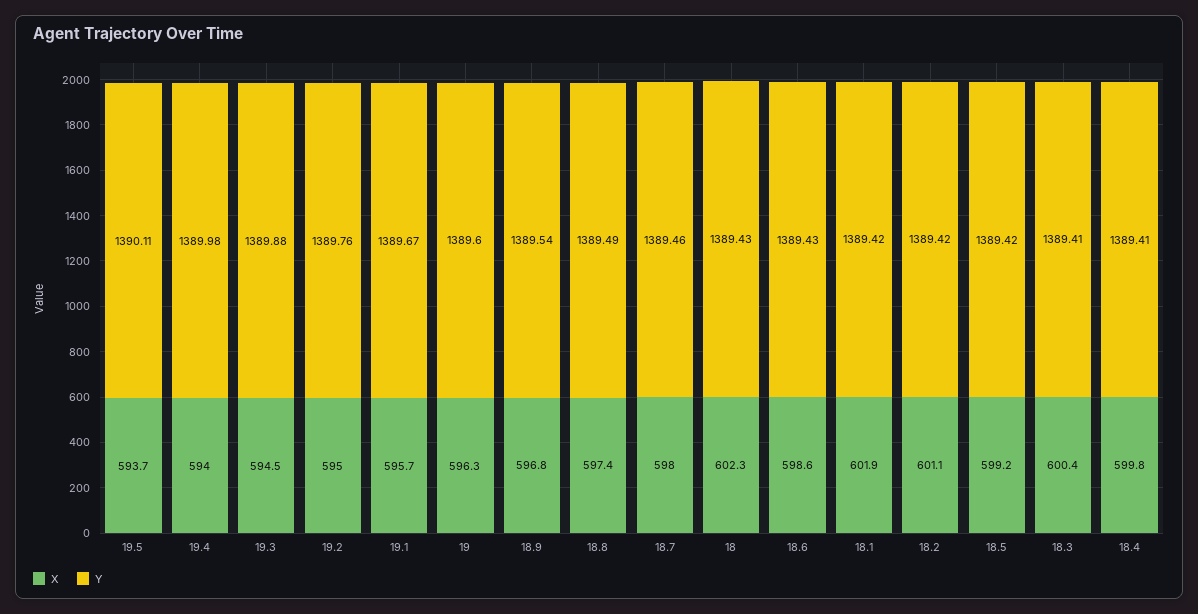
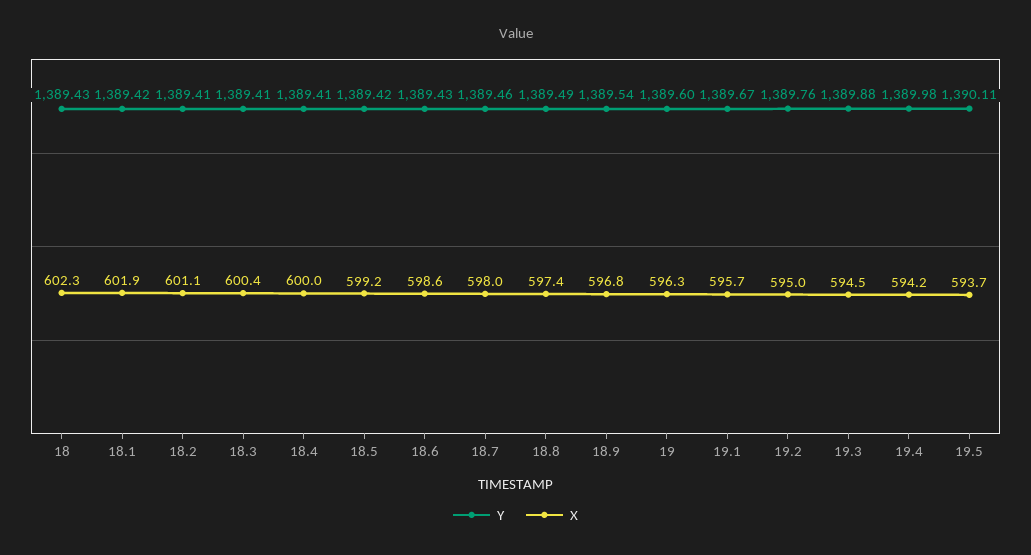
X, 19.4: 594 -> 594.2
Y, 18.2: 1389.42 -> 1389.41
X, 18.4: 599.8 -> 600

